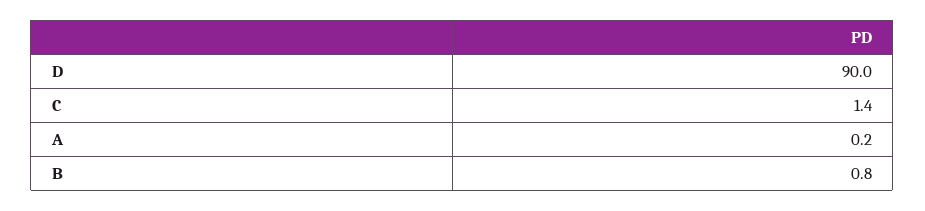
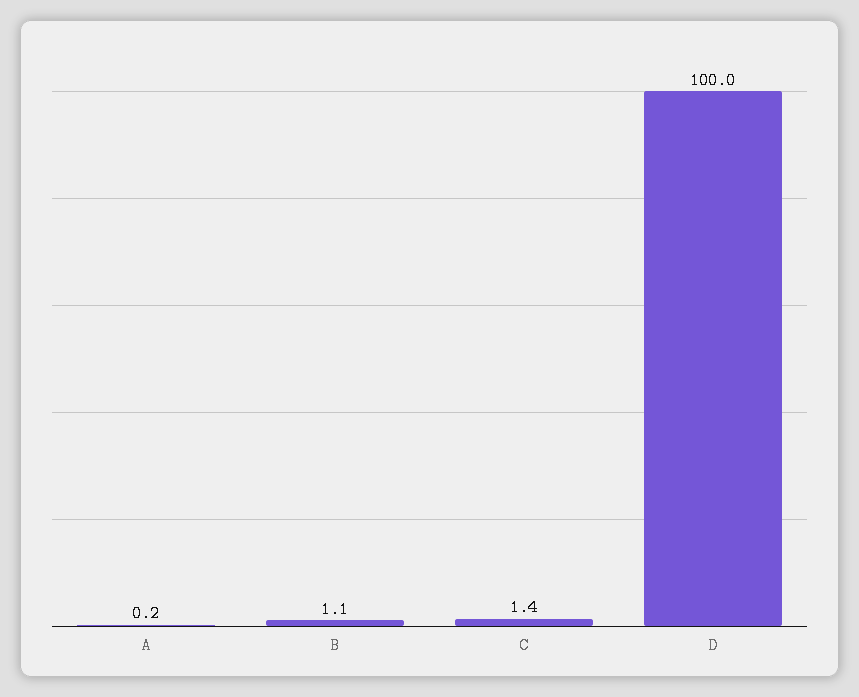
D: 90 -> 100
B: 0.8 -> 1.1

